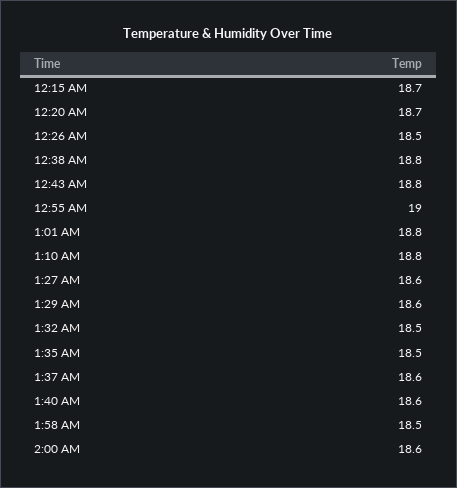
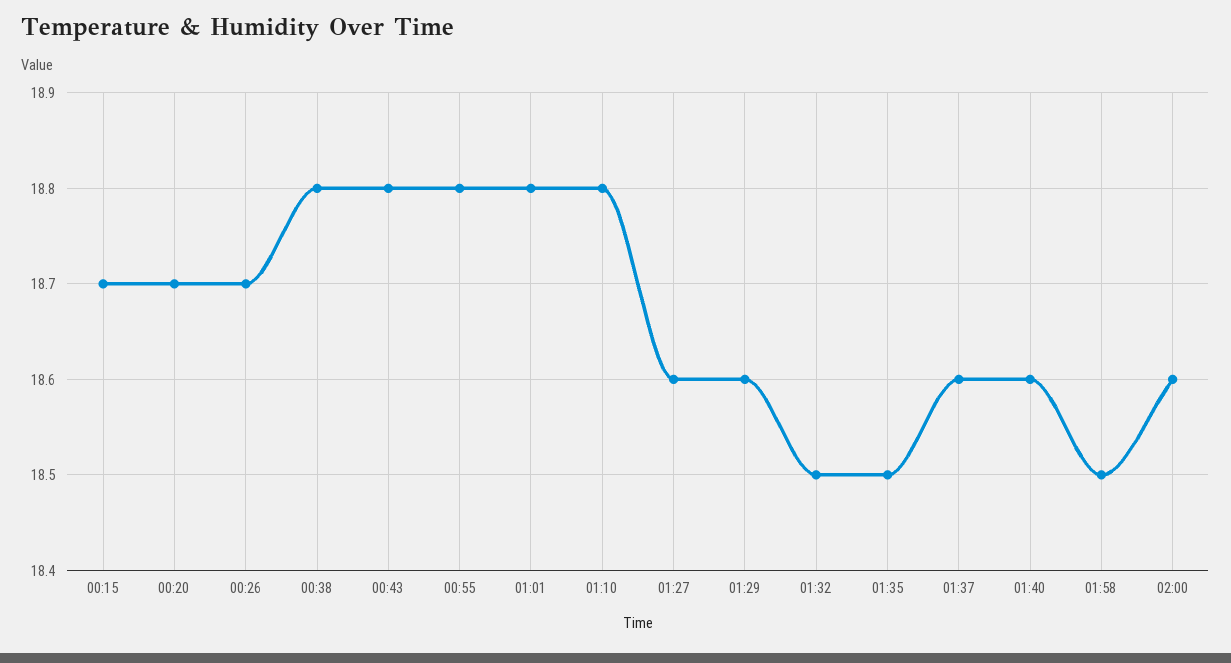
12:26 AM: 18.5 -> 18.7
12:55 AM: 19 -> 18.8

